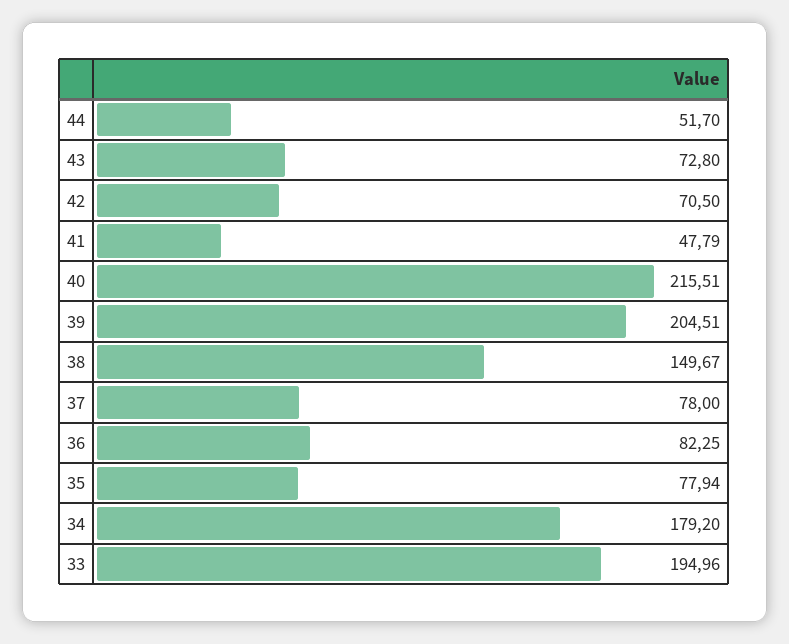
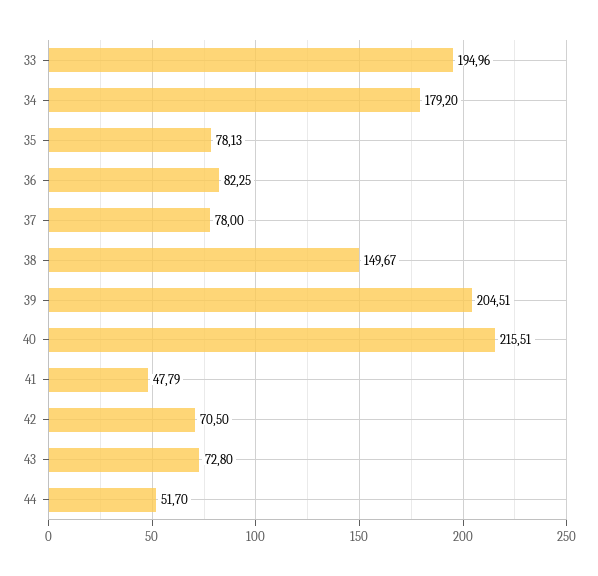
35: 77.94 -> 78.13

